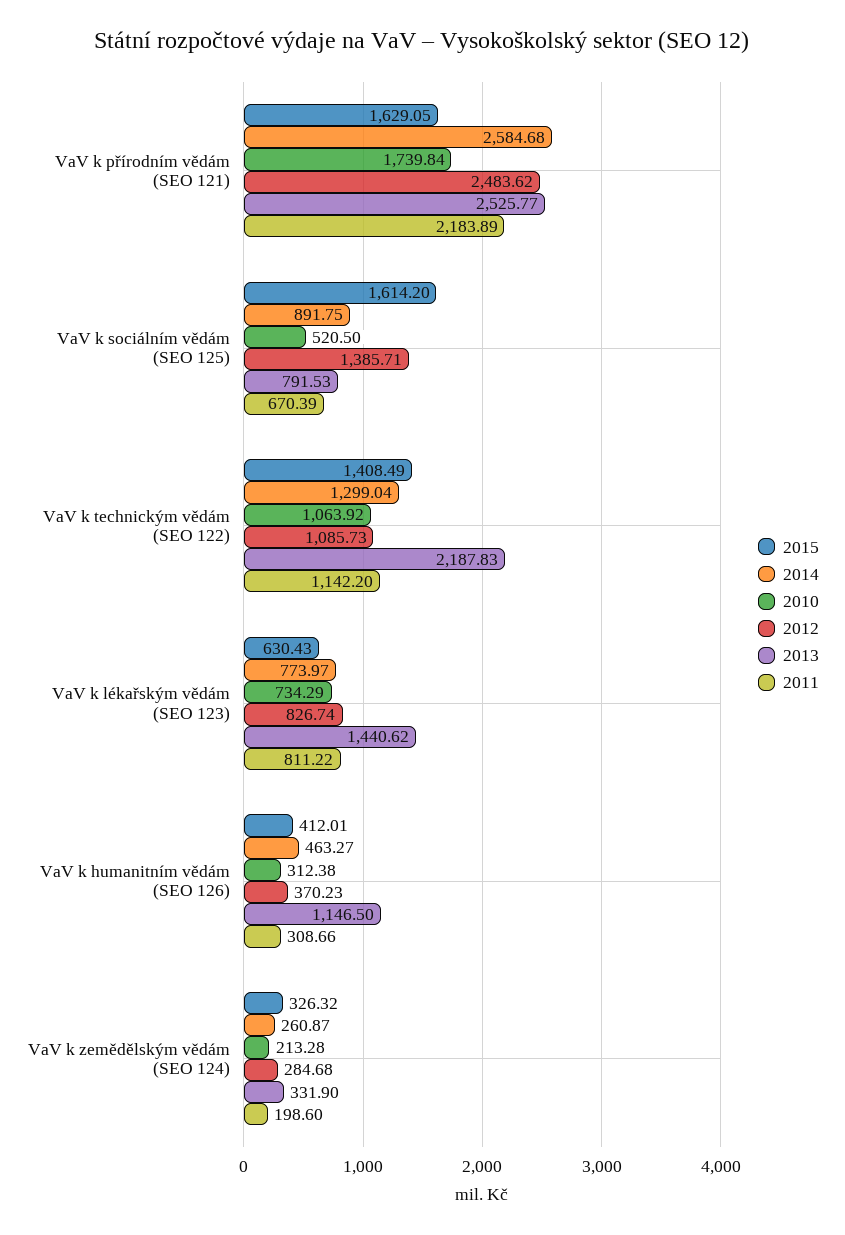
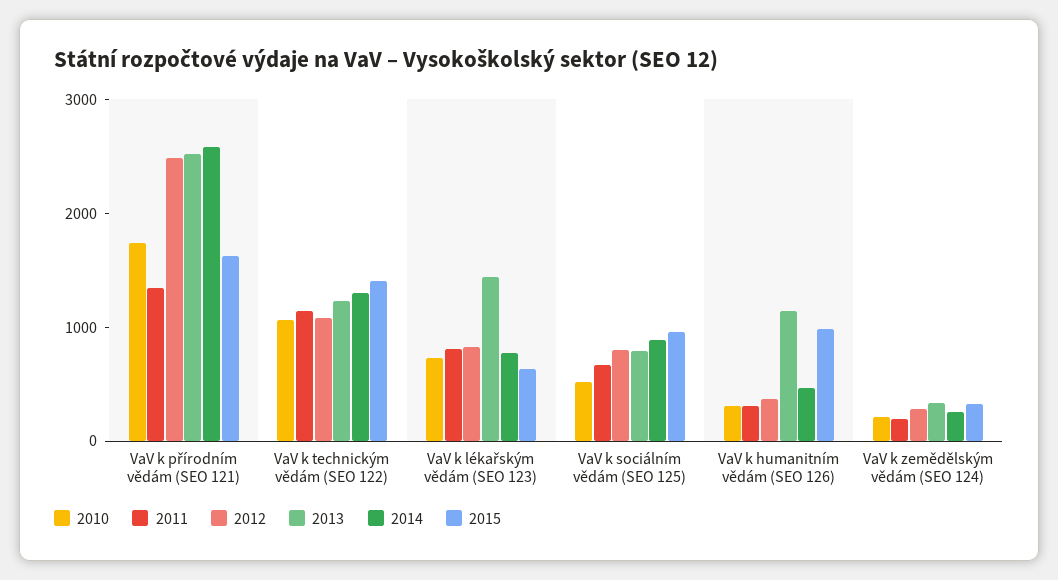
2011, VaV k přírodním vědám (SEO 121): 2183.89 -> 1400
2015, VaV k sociálním vědám (SEO 125): 1614.2 -> 1000
2012, VaV k sociálním vědám (SEO 125): 1385.71 -> 800
2013, VaV k technickým vědám (SEO 122): 2187.83 -> 1200
2015, VaV k humanitním vědám (SEO 126): 412.01 -> 1000

